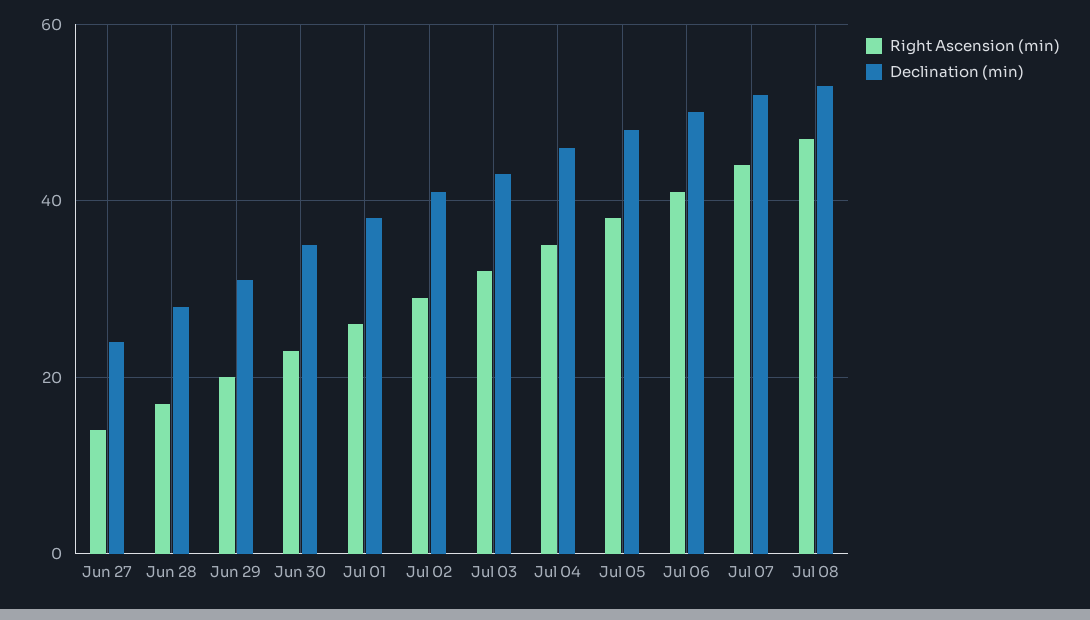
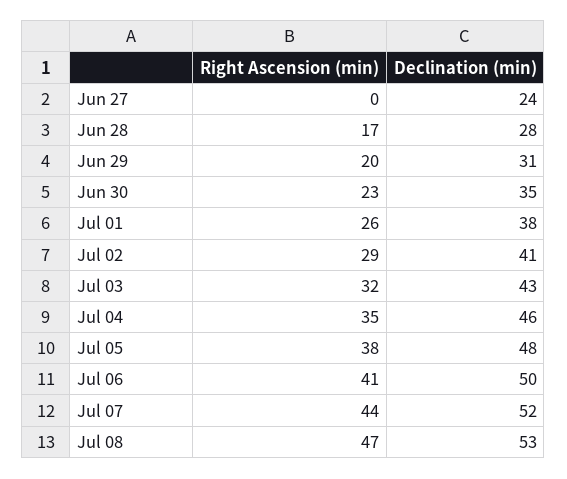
Right Ascension (min), Jun 27: 15 -> 0

